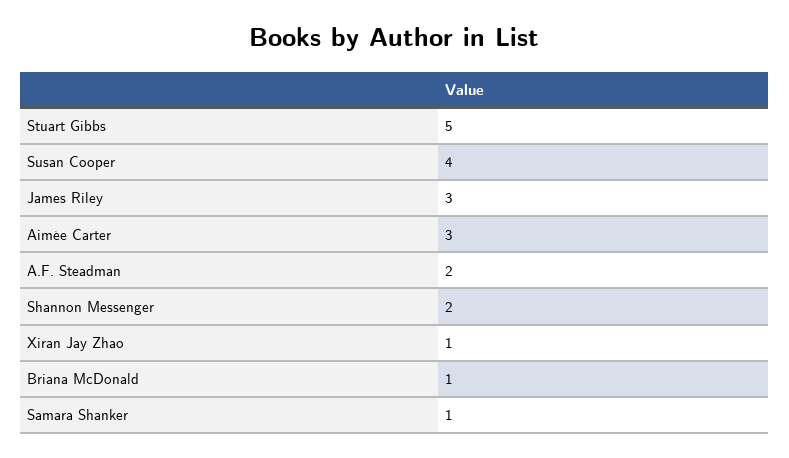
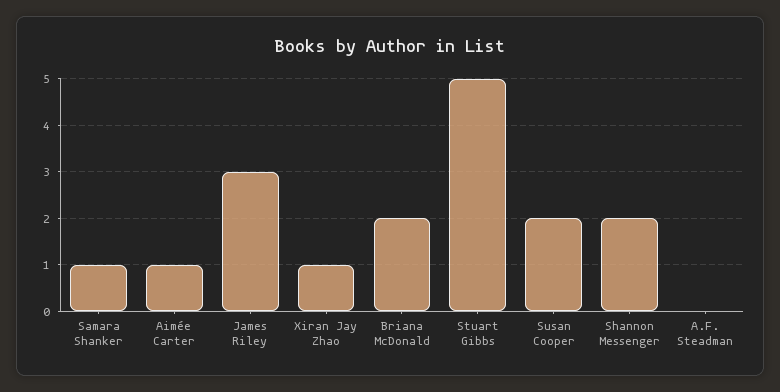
Susan Cooper: 4 -> 2
Aimée Carter: 3 -> 1
A.F. Steadman: 2 -> 0
Briana McDonald: 1 -> 2

